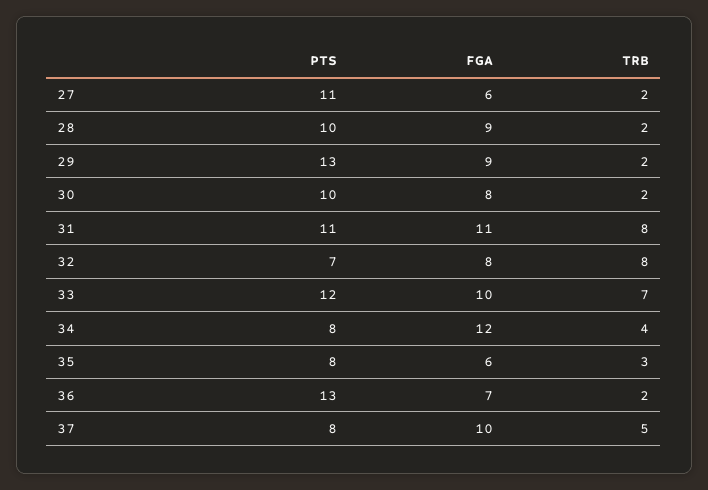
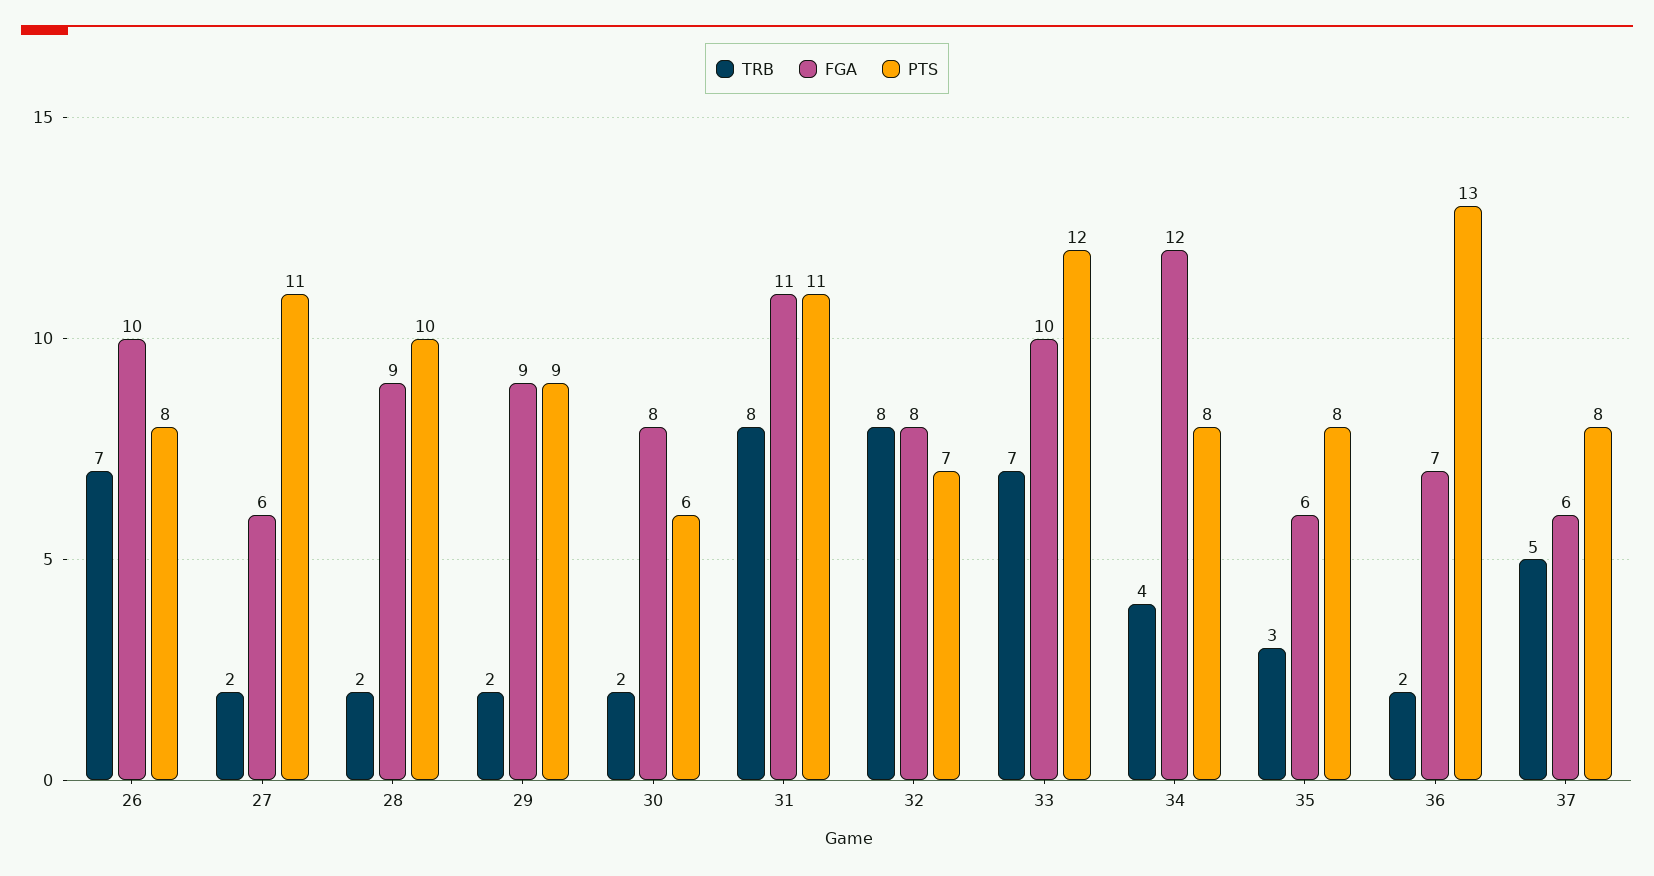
PTS, 29: 13 -> 9
PTS, 30: 10 -> 6
FGA, 37: 10 -> 6
TRB, 26: none -> 7
FGA, 26: none -> 10
PTS, 26: none -> 8

